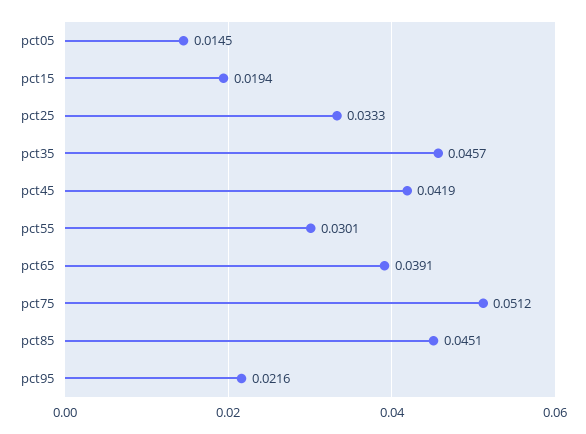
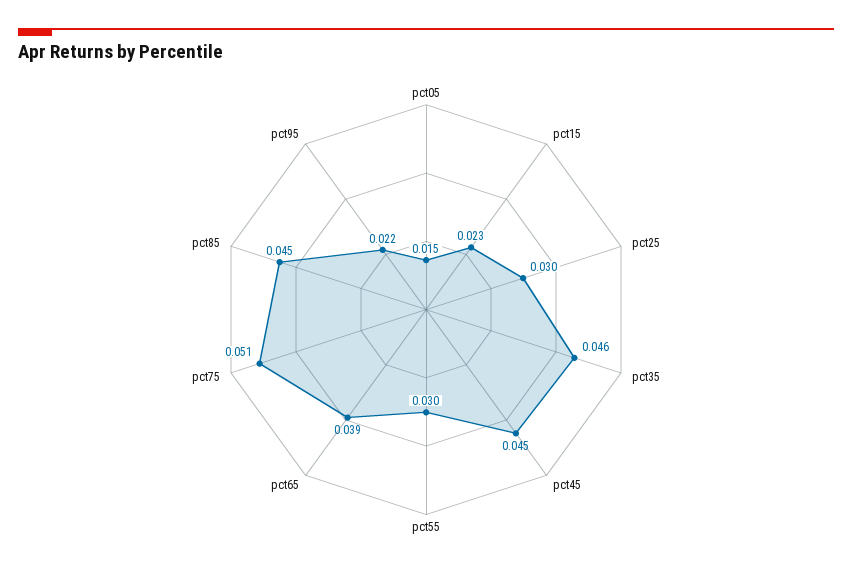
pct15: 0.0194 -> 0.023
pct25: 0.0333 -> 0.03
pct45: 0.0419 -> 0.045

